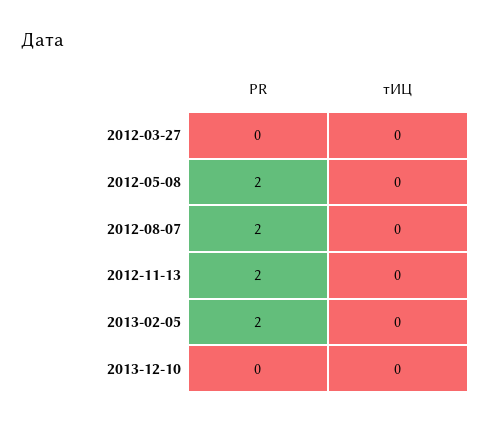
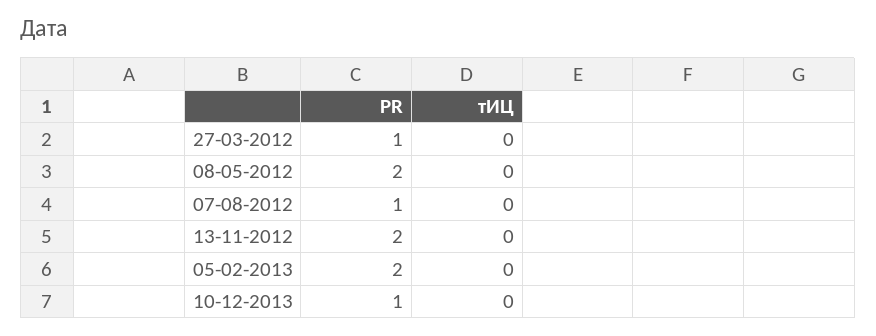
PR, 2012-03-27: 0 -> 1
PR, 2012-08-07: 2 -> 1
PR, 2013-12-10: 0 -> 1

